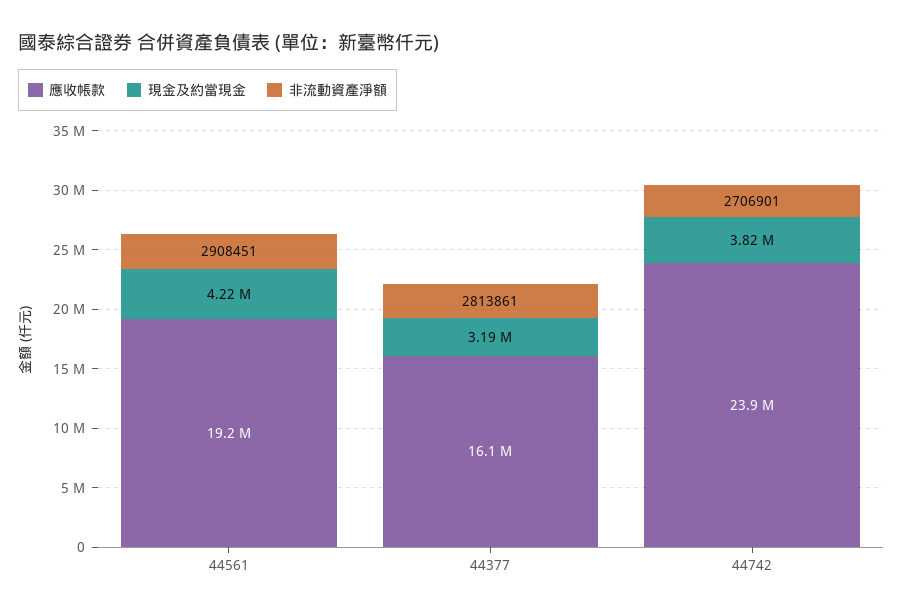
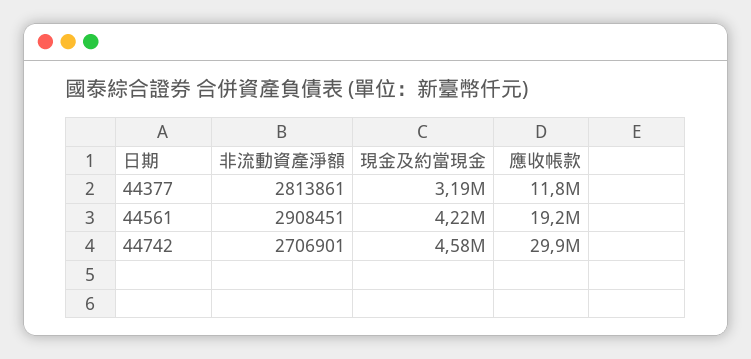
應收帳款, 44377: 16100000 -> 11800000
應收帳款, 44742: 23900000 -> 29900000
現金及約當現金, 44742: 3820000 -> 4580000

